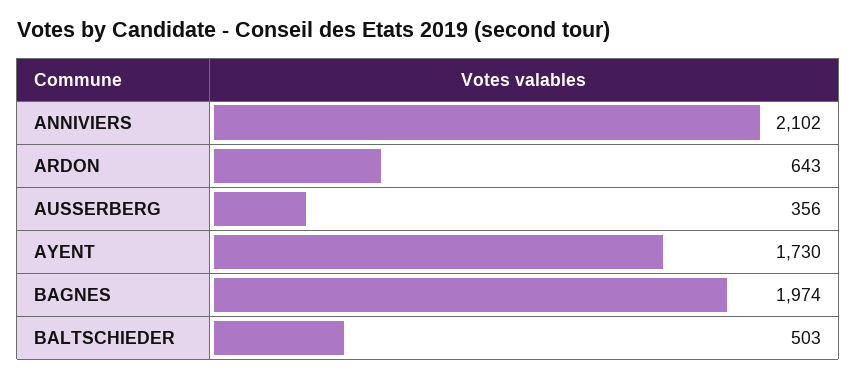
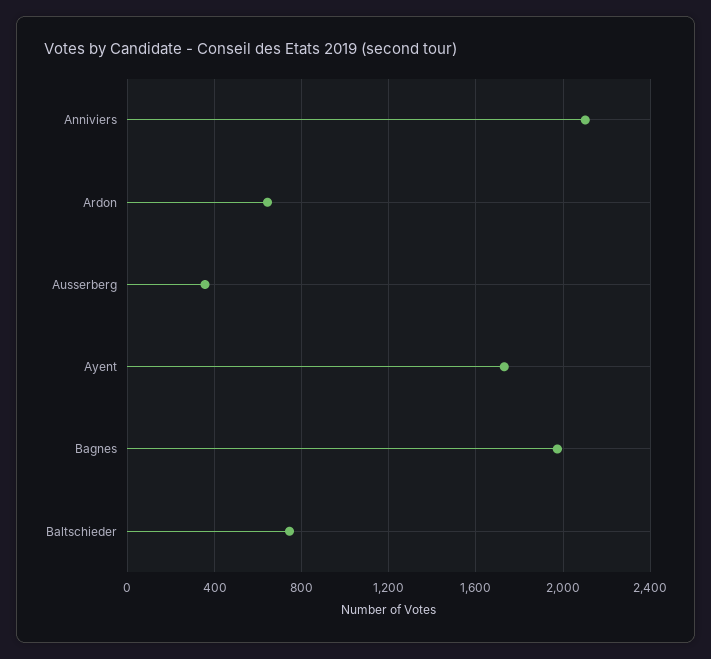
BALTSCHIEDER: 503 -> 750

